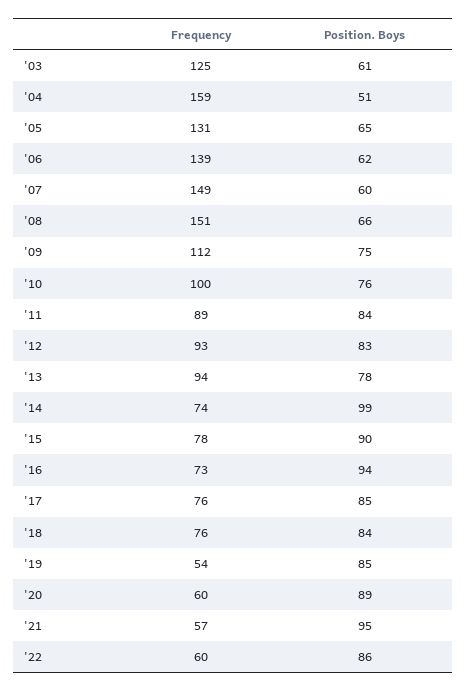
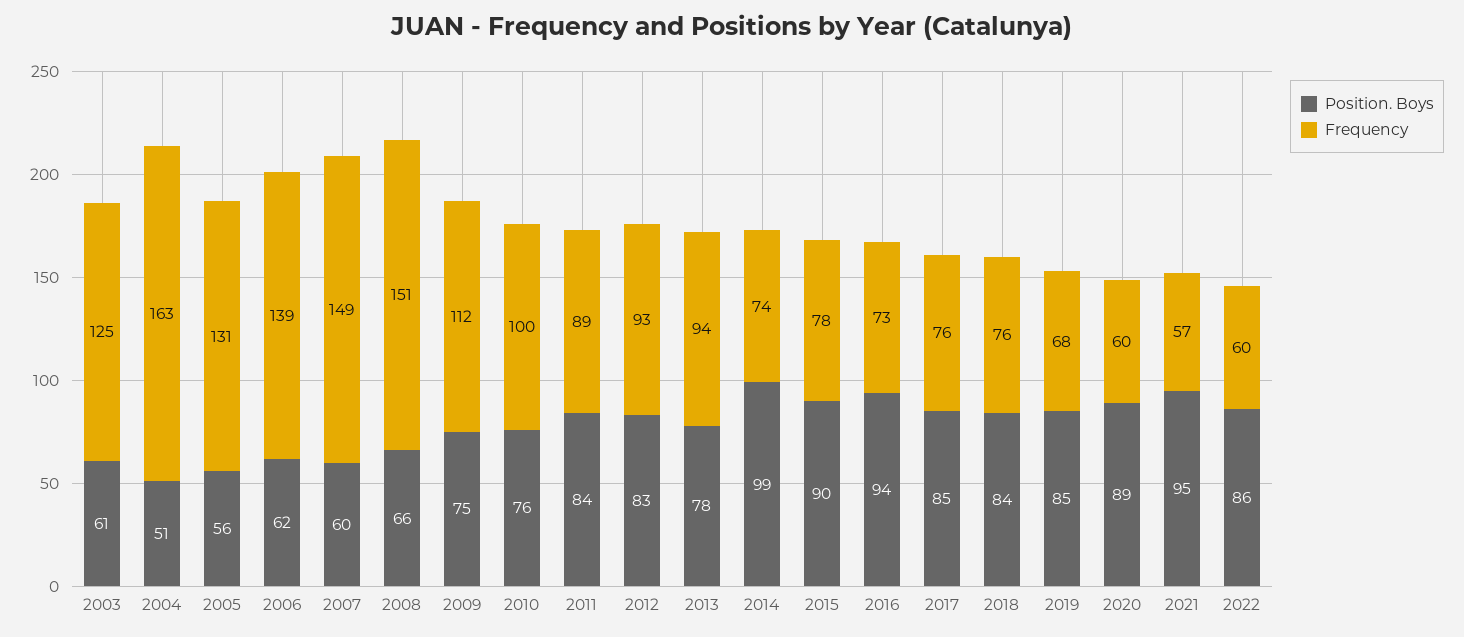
Frequency, '04: 159 -> 163
Position. Boys, '05: 65 -> 56
Frequency, '19: 54 -> 68

